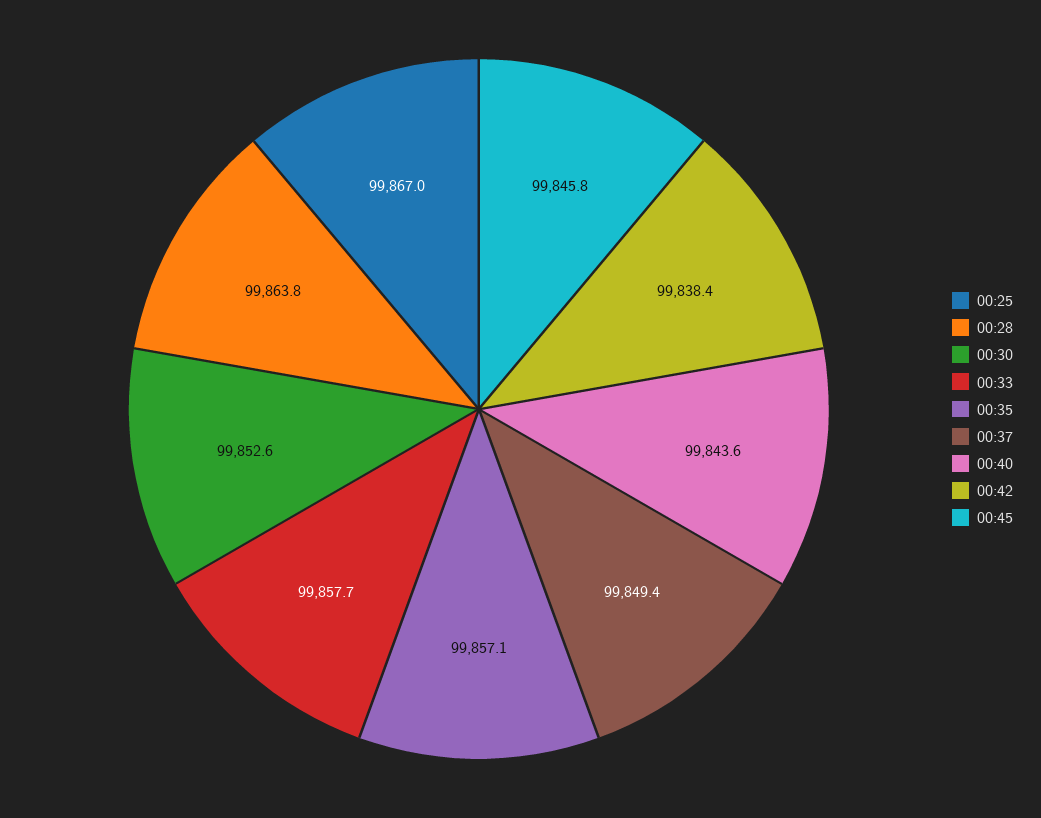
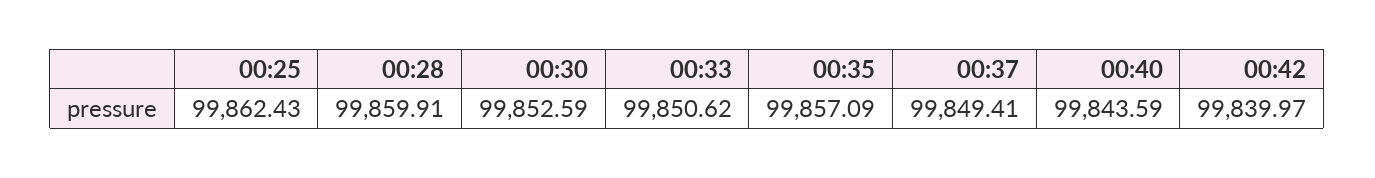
00:25: 99867 -> 99862.43
00:28: 99863.8 -> 99859.91
00:33: 99857.7 -> 99850.62
00:42: 99838.4 -> 99839.97
00:45: 99845.8 -> none

